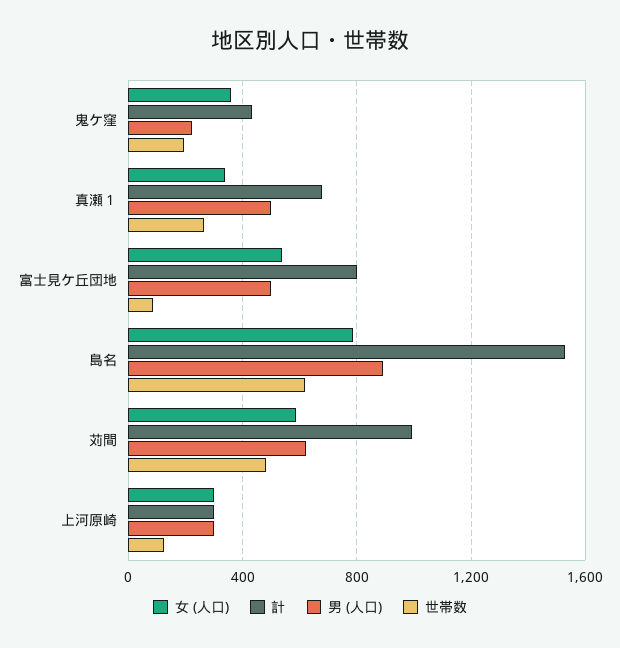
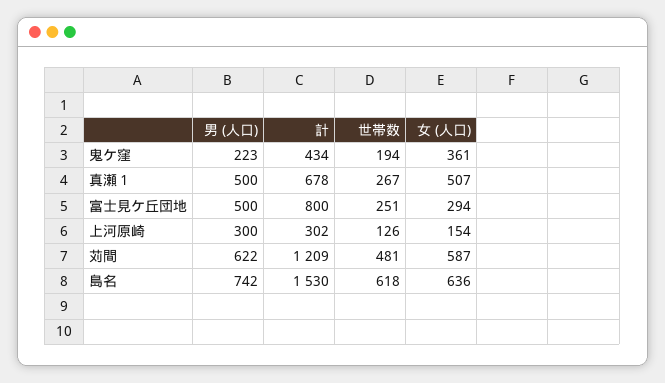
女 (人口), 真瀬１: 350 -> 507
女 (人口), 富士見ケ丘団地: 550 -> 294
世帯数, 富士見ケ丘団地: 100 -> 251
女 (人口), 島名: 800 -> 636
男 (人口), 島名: 900 -> 742
計, 苅間: 1000 -> 1209
女 (人口), 上河原崎: 300 -> 154

